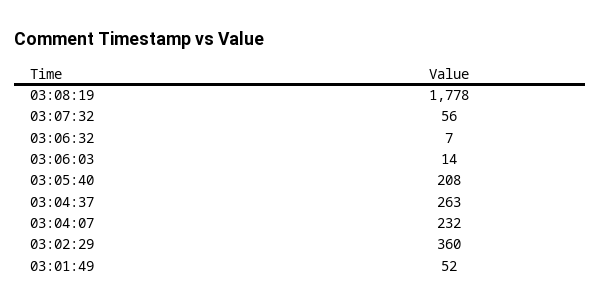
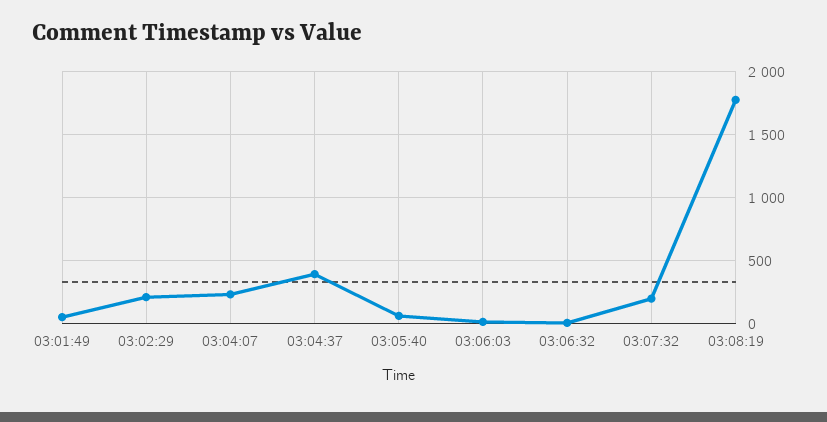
03:07:32: 56 -> 200
03:05:40: 208 -> 50
03:04:37: 263 -> 400
03:02:29: 360 -> 200

